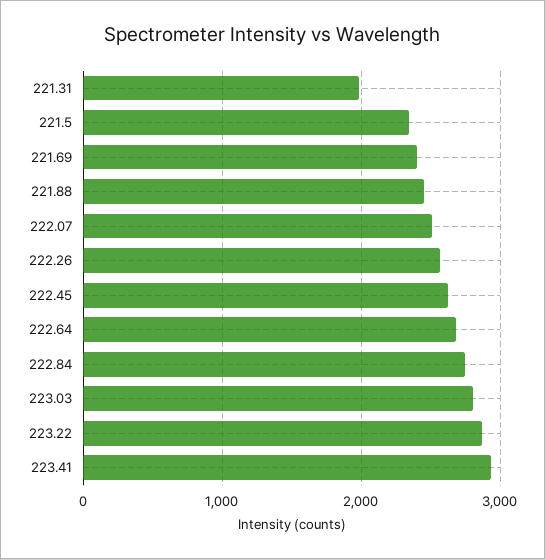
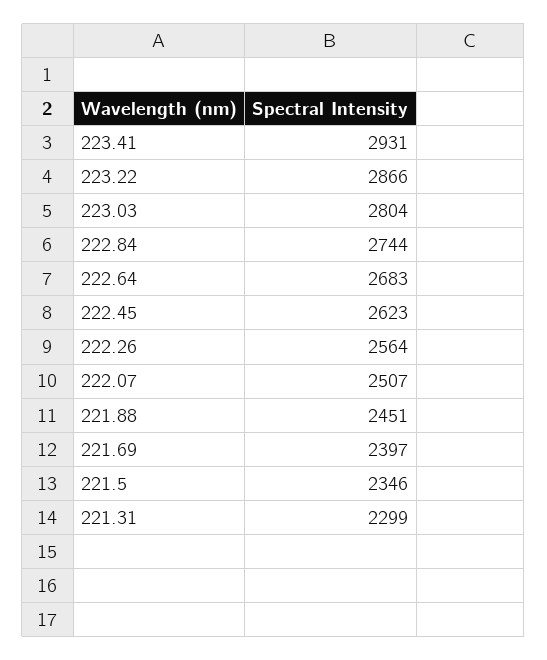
221.31: 2000 -> 2299

